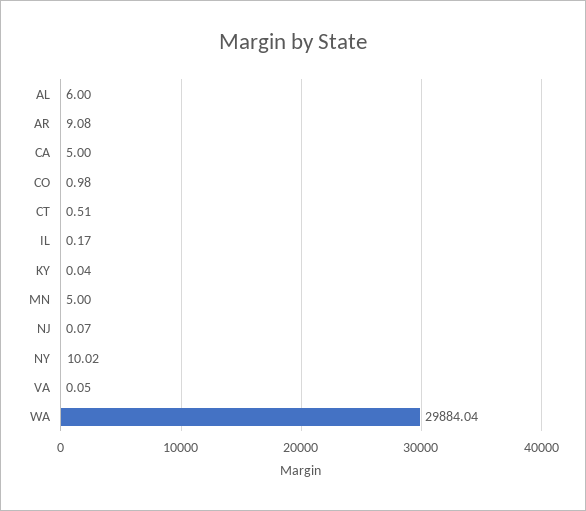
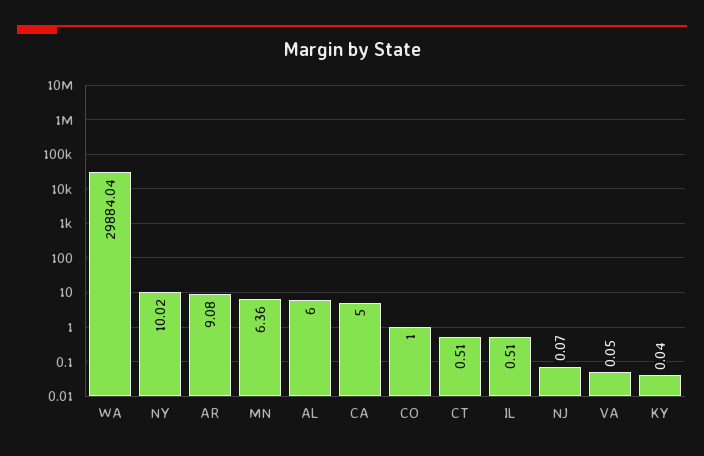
CO: 0.98 -> 1
IL: 0.17 -> 0.51
MN: 5 -> 6.36

